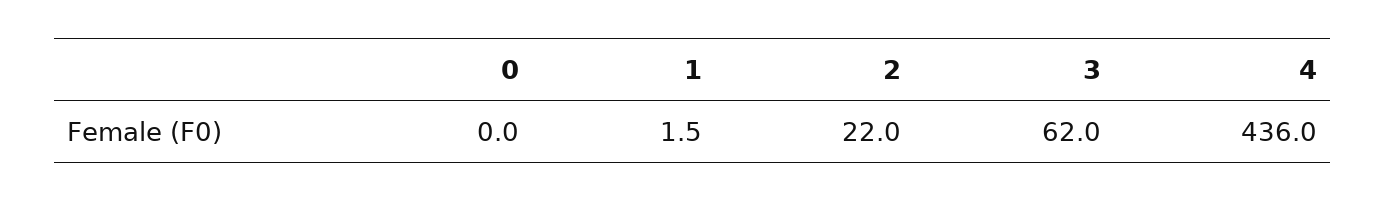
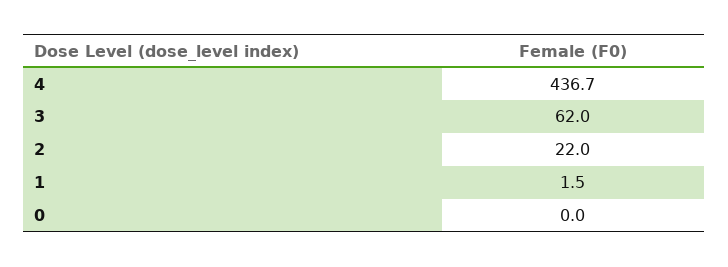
4: 436 -> 436.7

